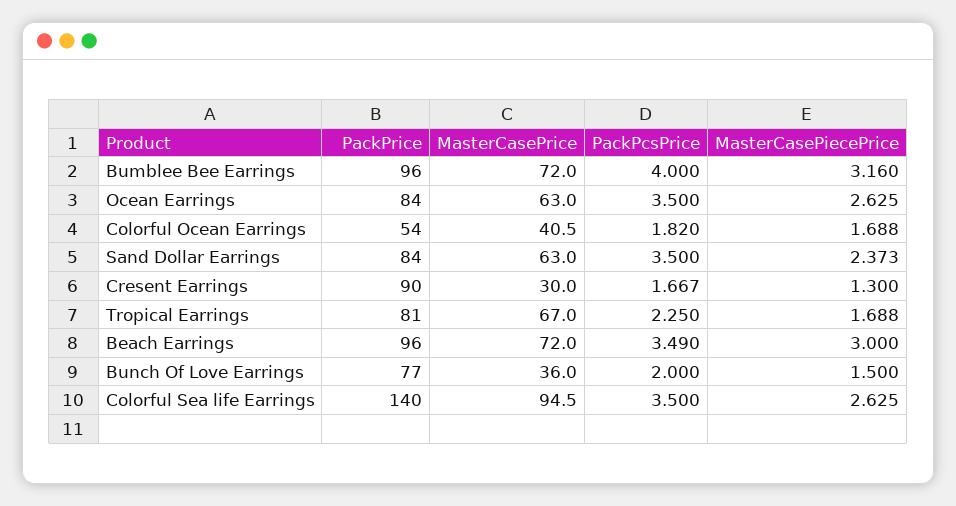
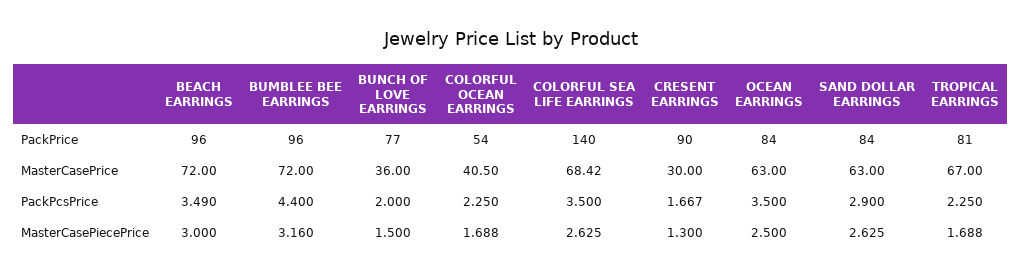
PackPcsPrice, Bumblee Bee Earrings: 4 -> 4.4
MasterCasePiecePrice, Ocean Earrings: 2.625 -> 2.5
PackPcsPrice, Colorful Ocean Earrings: 1.82 -> 2.25
PackPcsPrice, Sand Dollar Earrings: 3.5 -> 2.9
MasterCasePiecePrice, Sand Dollar Earrings: 2.373 -> 2.625
MasterCasePrice, Colorful Sea life Earrings: 94.5 -> 68.42

